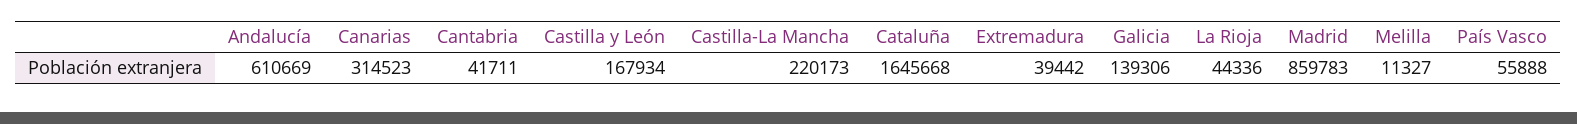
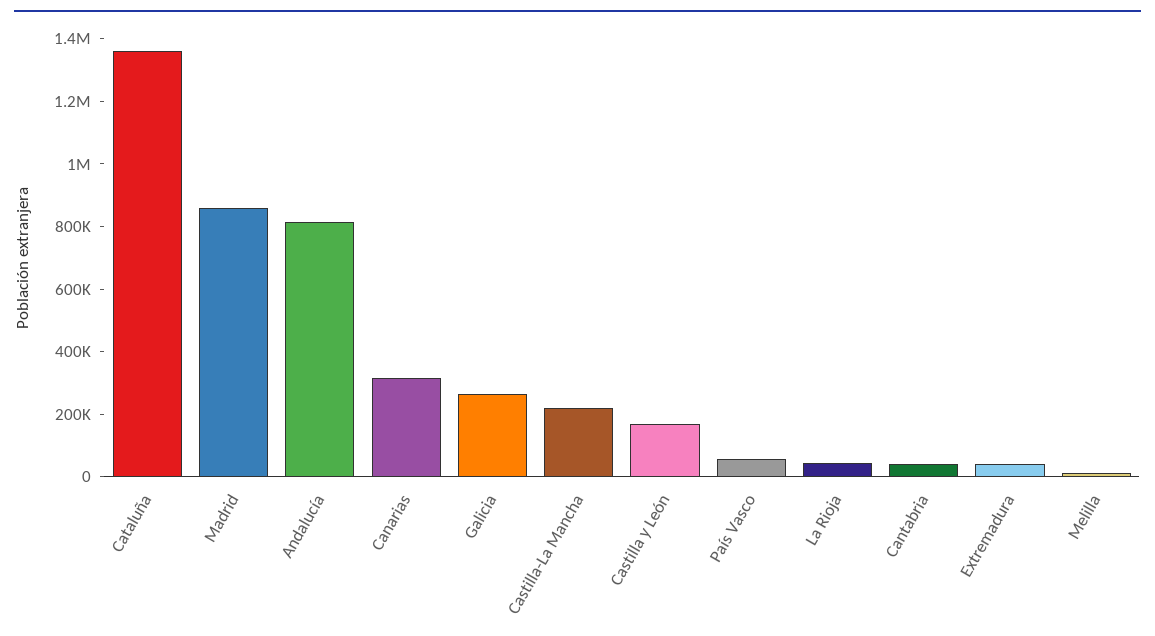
Andalucía: 610669 -> 800000
Cataluña: 1645668 -> 1350000
Galicia: 139306 -> 250000

